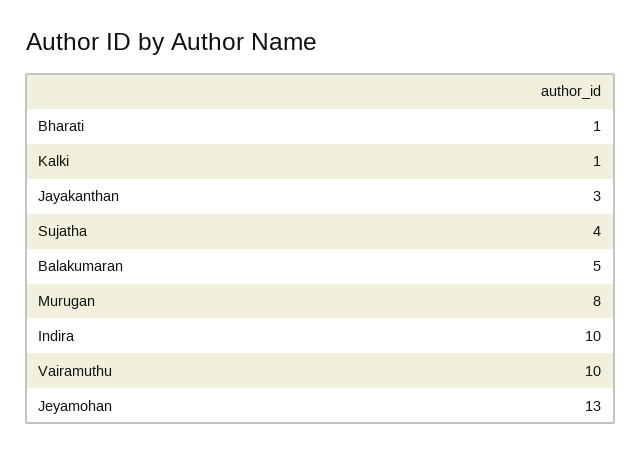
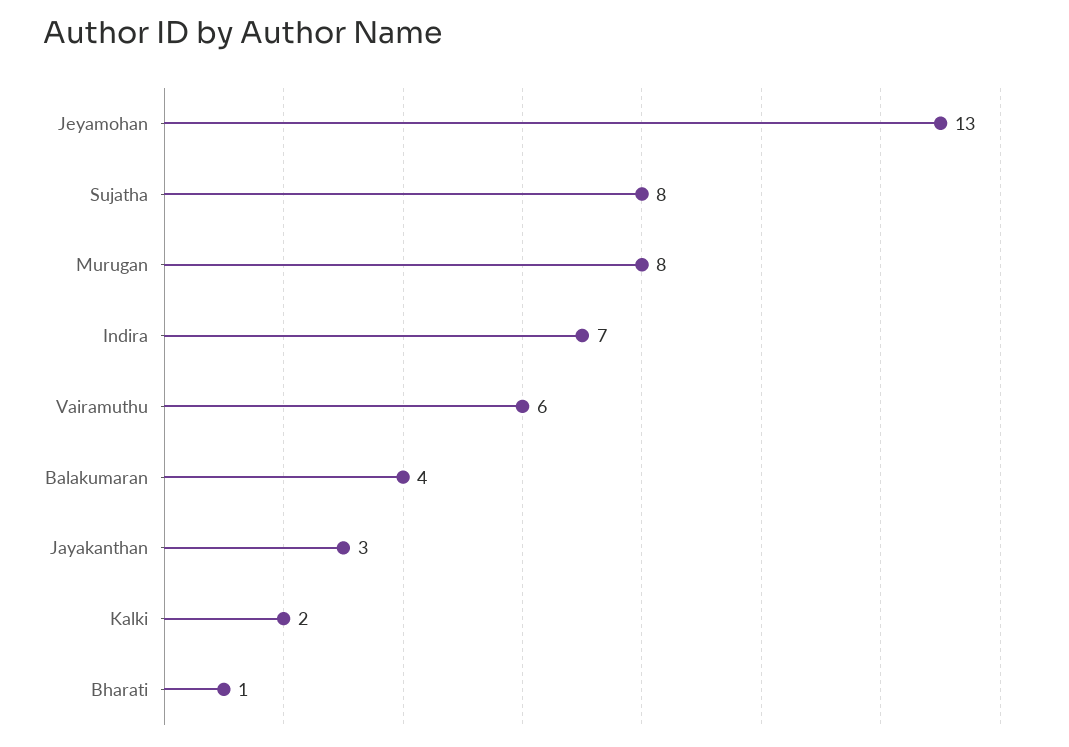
Kalki: 1 -> 2
Sujatha: 4 -> 8
Balakumaran: 5 -> 4
Indira: 10 -> 7
Vairamuthu: 10 -> 6

